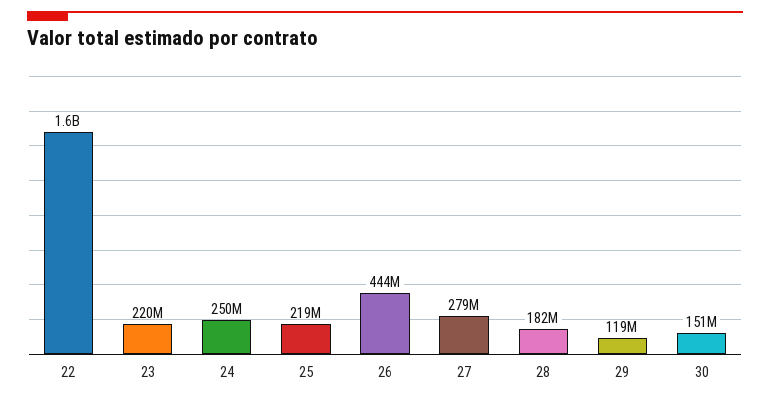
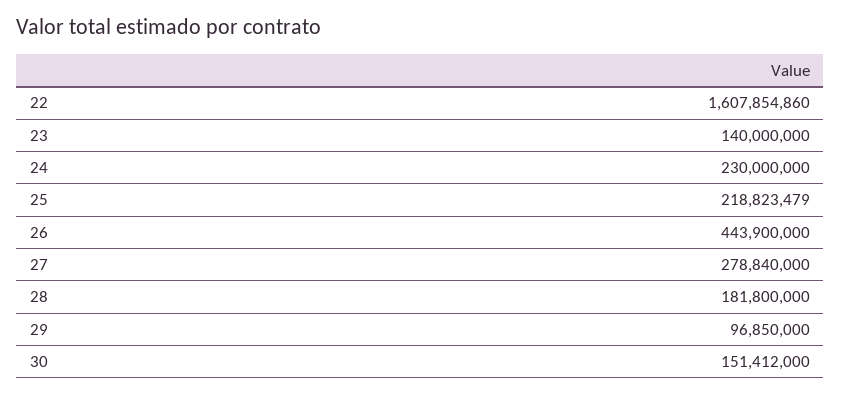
23: 220000000 -> 140000000
24: 250000000 -> 230000000
29: 119000000 -> 96850000

